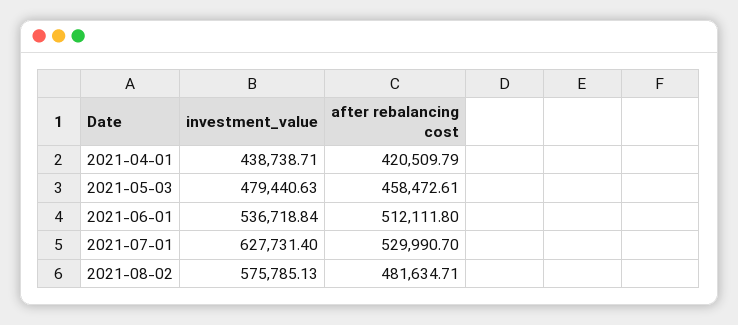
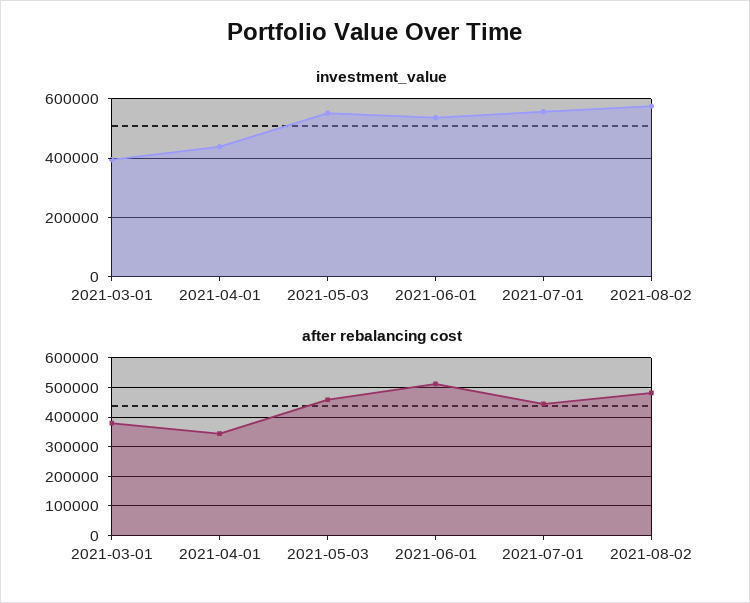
after rebalancing cost, 2021-04-01: 420509.79 -> 350000
investment_value, 2021-05-03: 479440.63 -> 550000
investment_value, 2021-07-01: 627731.4 -> 550000
after rebalancing cost, 2021-07-01: 529990.7 -> 450000
investment_value, 2021-03-01: none -> 400000
after rebalancing cost, 2021-03-01: none -> 375000

